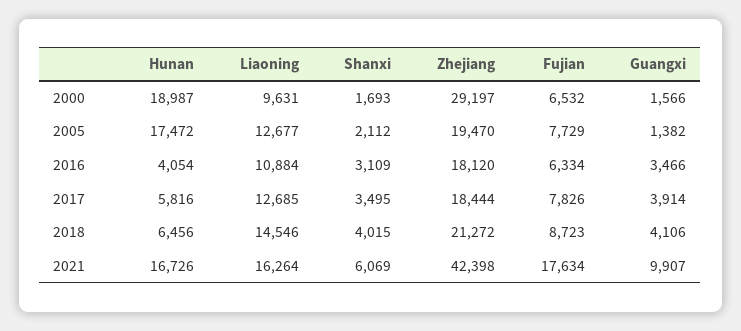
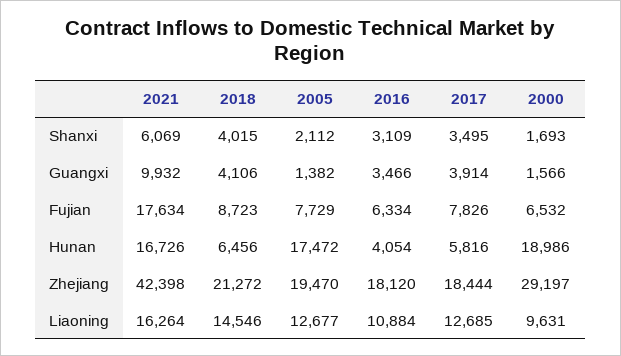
Hunan, 2000: 18987 -> 18986
Guangxi, 2021: 9907 -> 9932

